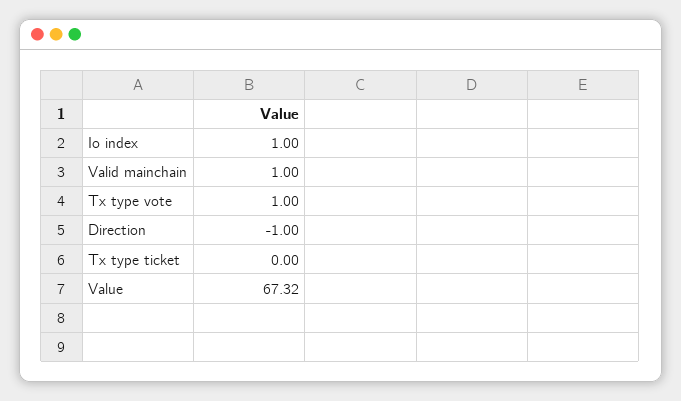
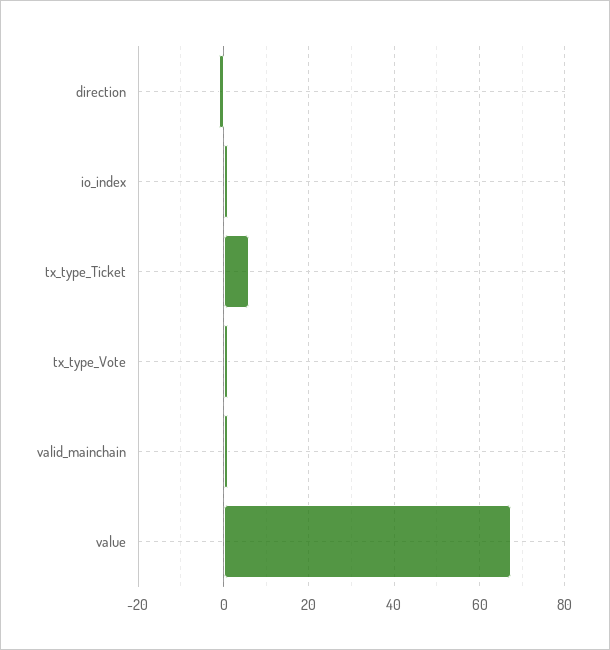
Tx type ticket: 0 -> 6

